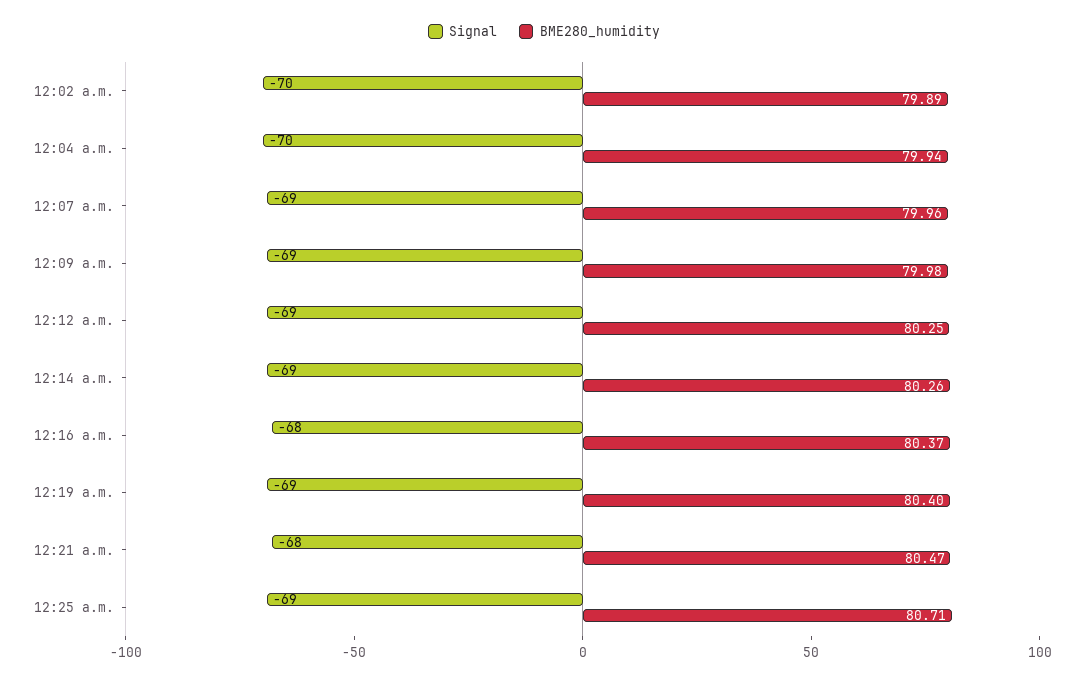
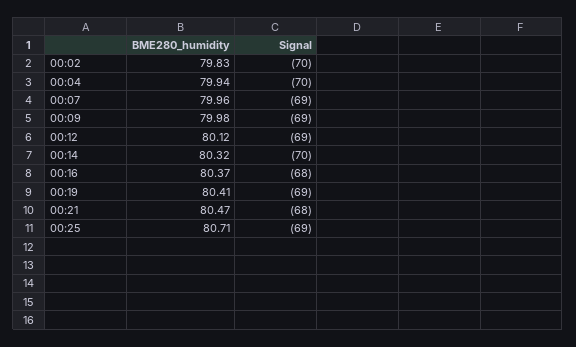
BME280_humidity, 12:02 a.m.: 79.89 -> 79.83
BME280_humidity, 12:12 a.m.: 80.25 -> 80.12
Signal, 12:14 a.m.: -69 -> -70
BME280_humidity, 12:14 a.m.: 80.26 -> 80.32
BME280_humidity, 12:19 a.m.: 80.4 -> 80.41

